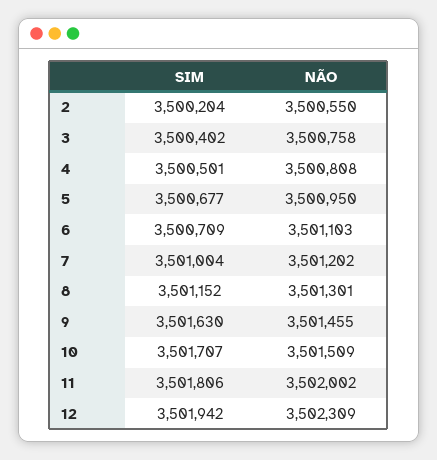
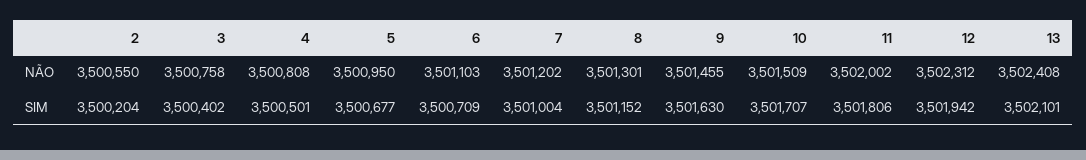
NÃO, 12: 3502309 -> 3502312
NÃO, 13: none -> 3502408
SIM, 13: none -> 3502101

